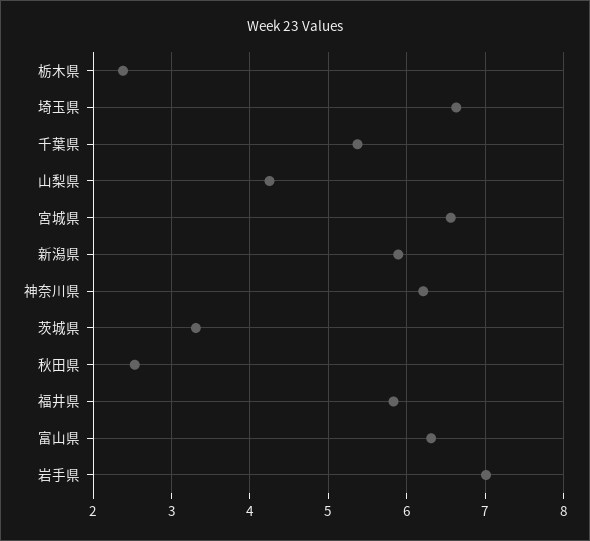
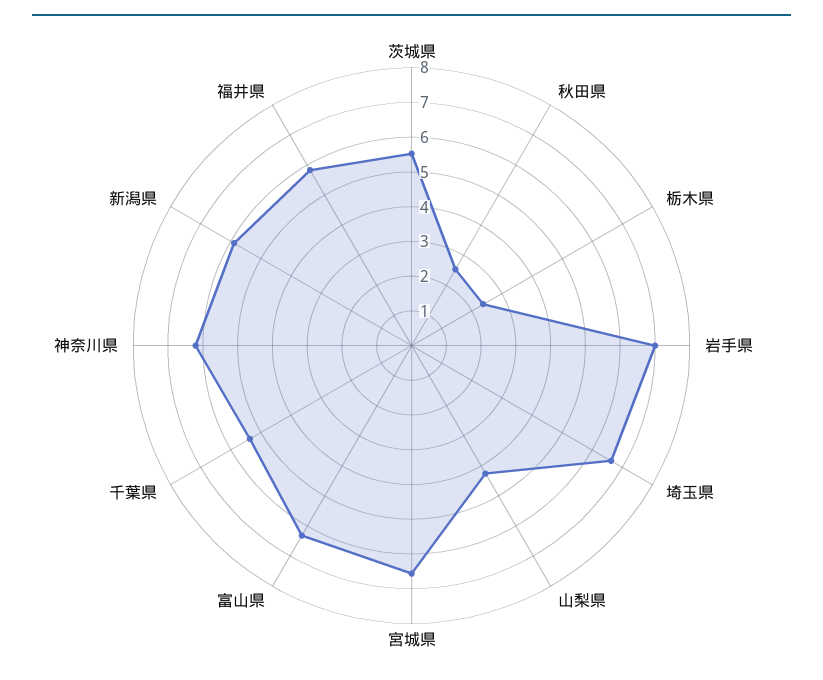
茨城県: 3.3 -> 5.5

